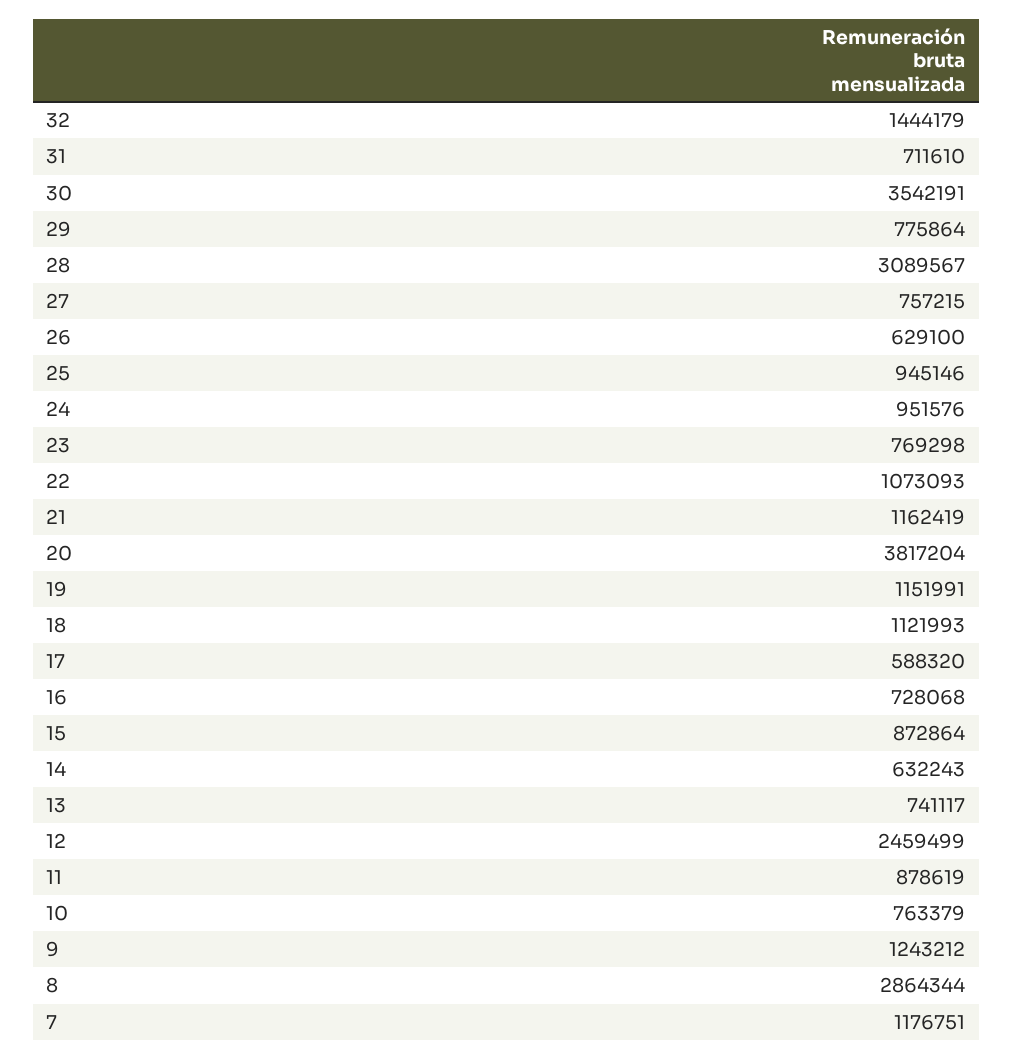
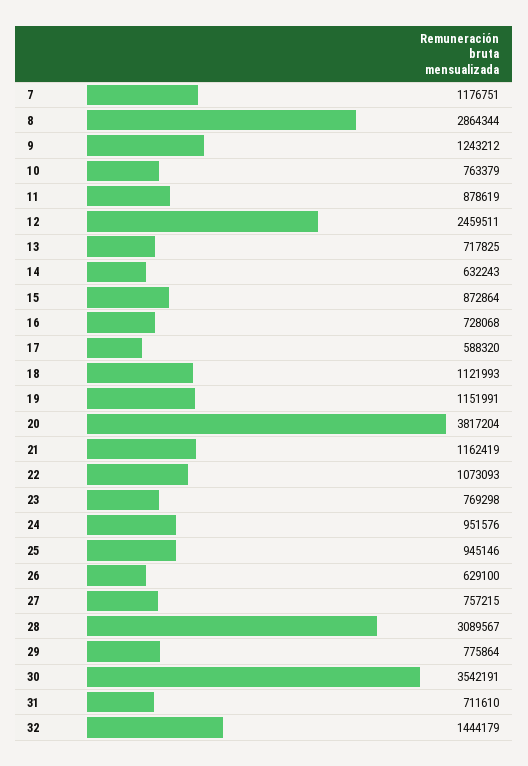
13: 741117 -> 717825
12: 2459499 -> 2459511

